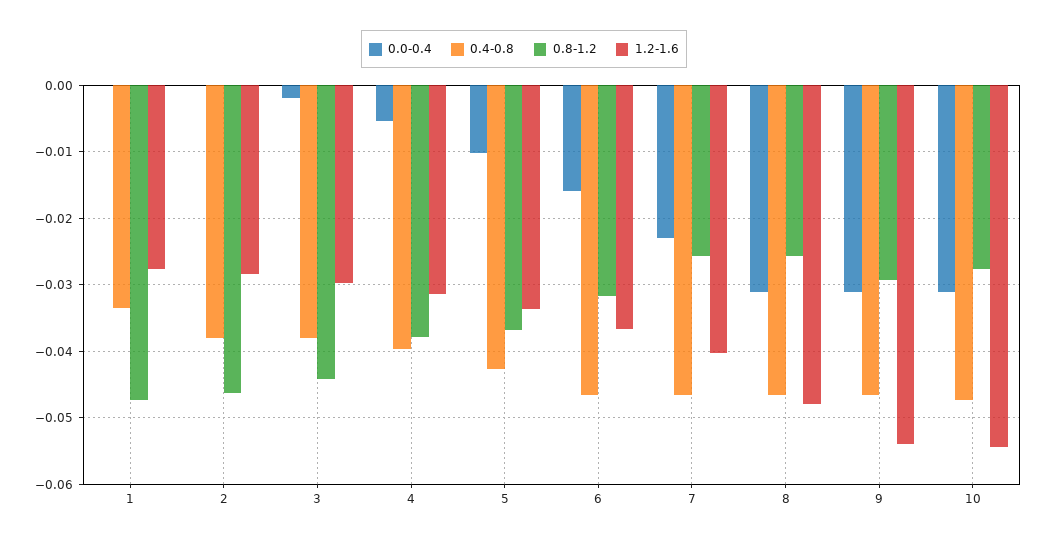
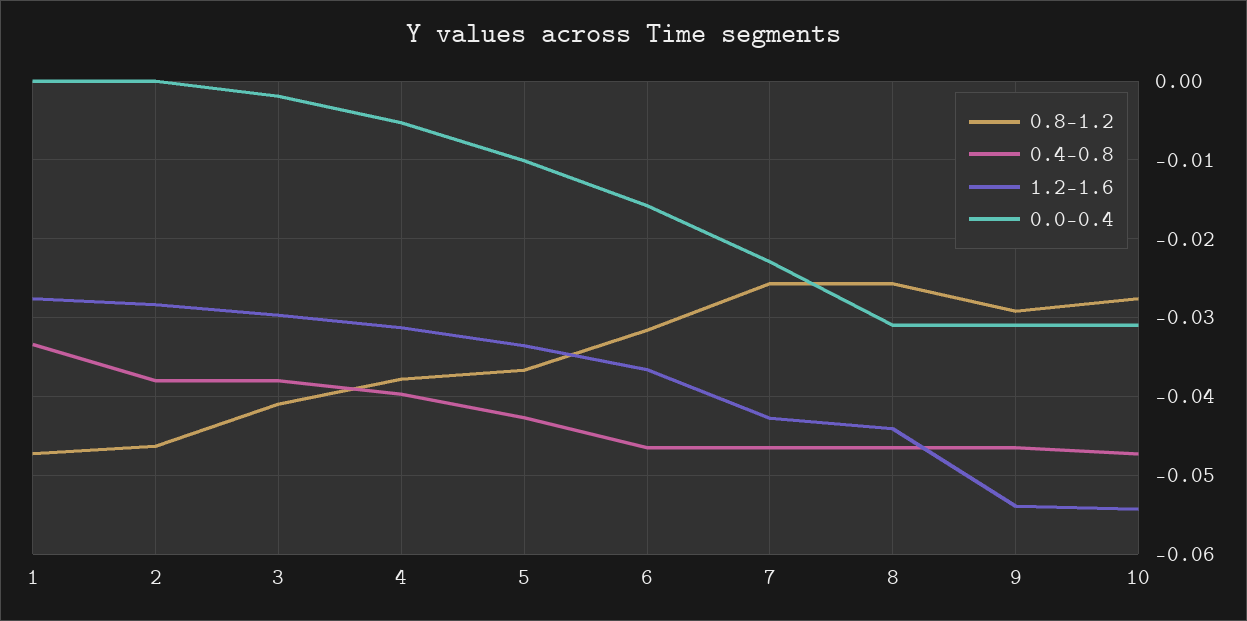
0.8-1.2, 3: -0.044 -> -0.041
1.2-1.6, 7: -0.04 -> -0.043
1.2-1.6, 8: -0.048 -> -0.044

